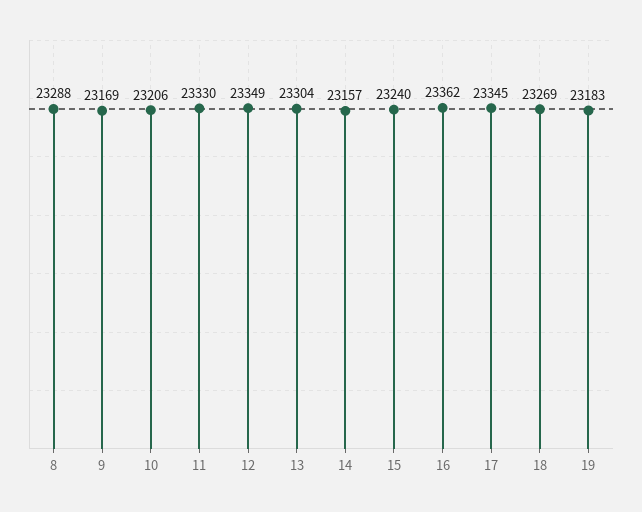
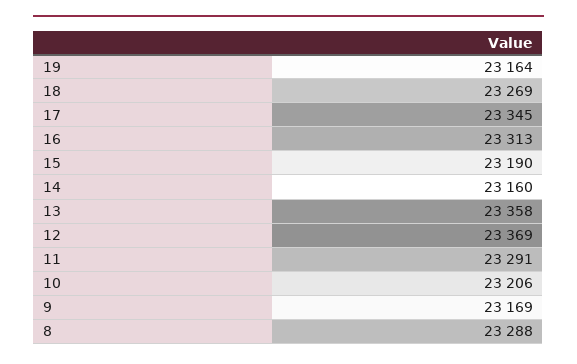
11: 23330 -> 23291
12: 23349 -> 23369
13: 23304 -> 23358
14: 23157 -> 23160
15: 23240 -> 23190
16: 23362 -> 23313
19: 23183 -> 23164

